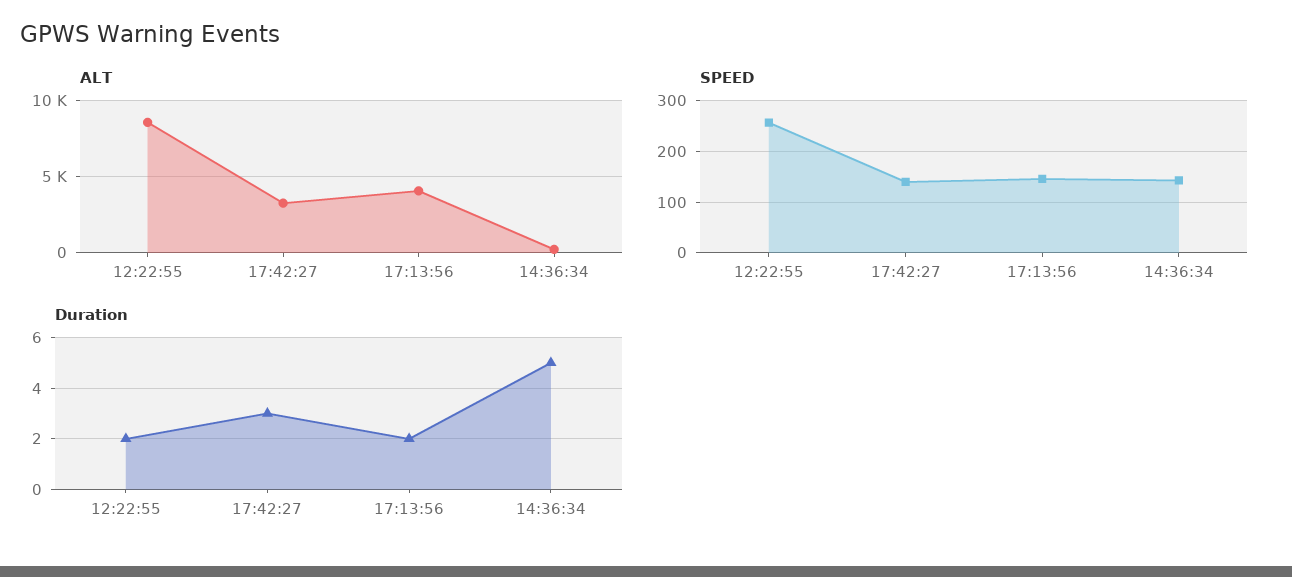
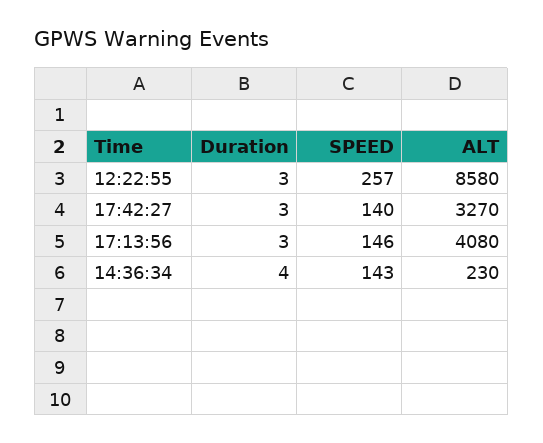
Duration, 12:22:55: 2 -> 3
Duration, 17:13:56: 2 -> 3
Duration, 14:36:34: 5 -> 4

